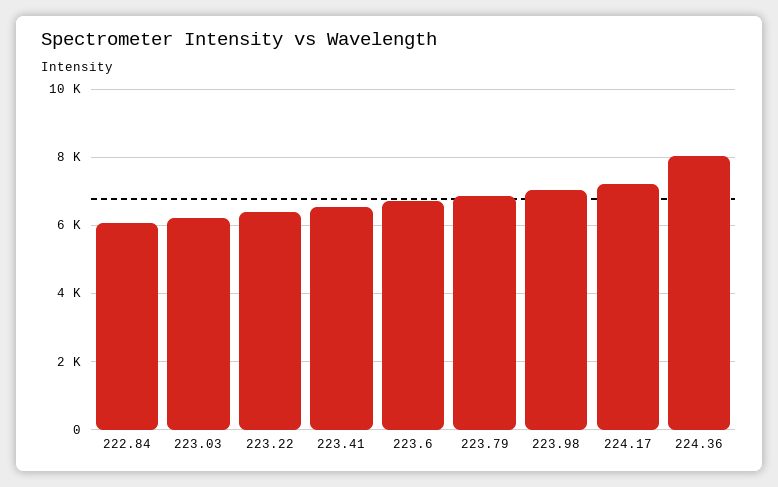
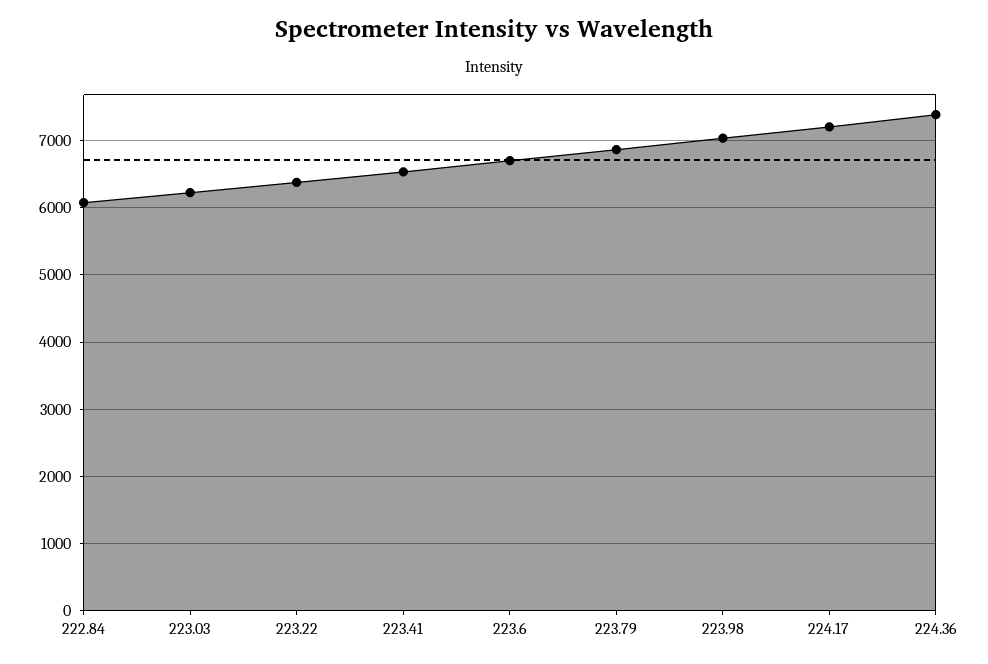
224.36: 8000 -> 7400

